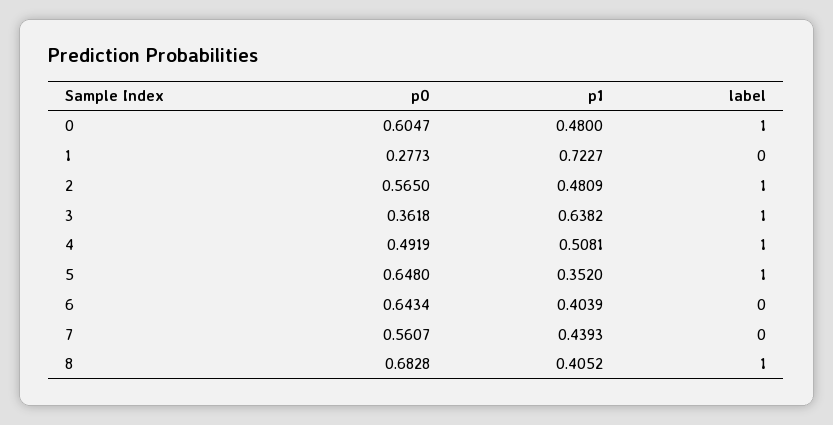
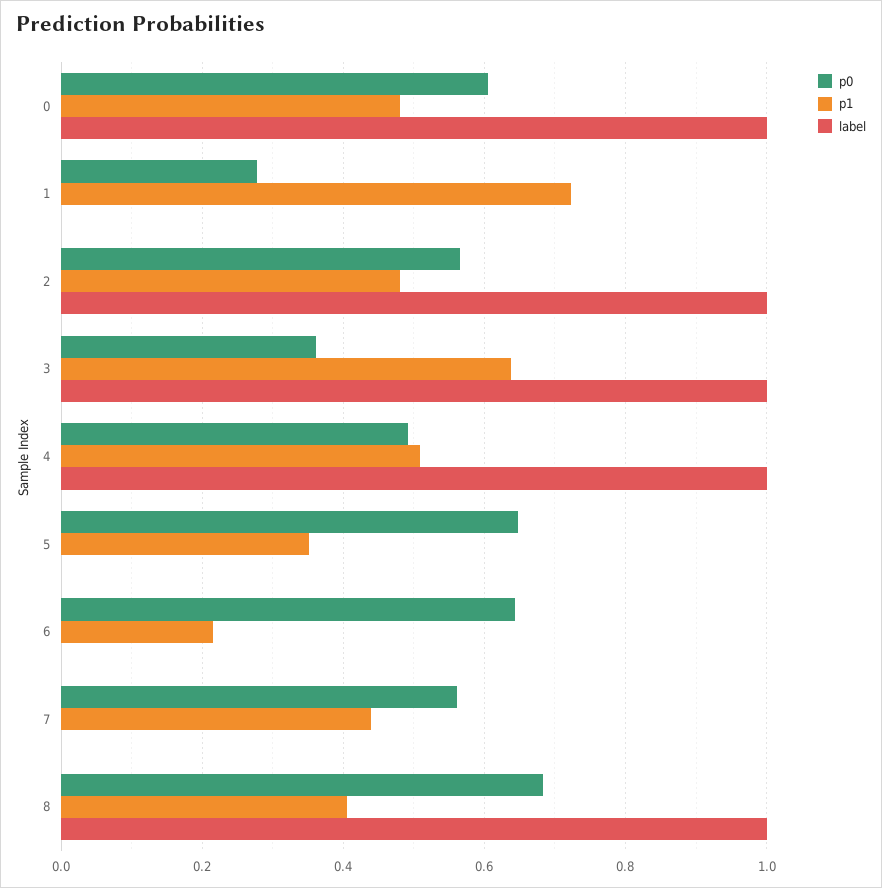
label, 5: 1 -> 0
p1, 6: 0.4039 -> 0.22

